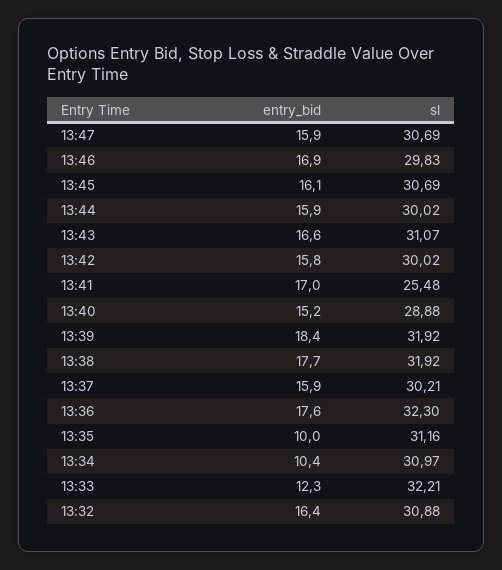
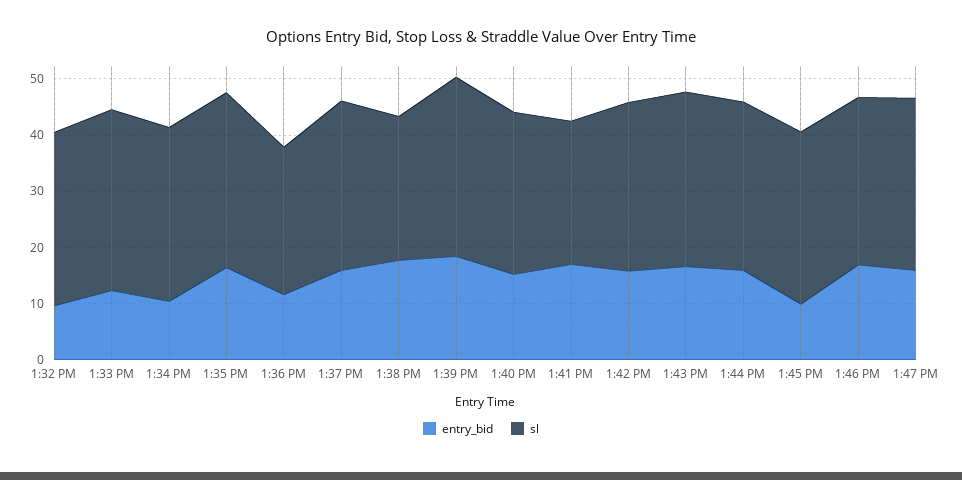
entry_bid, 13:45: 16.1 -> 10
sl, 13:38: 31.92 -> 26
entry_bid, 13:36: 17.6 -> 12
sl, 13:36: 32.3 -> 26
entry_bid, 13:35: 10 -> 16
entry_bid, 13:32: 16.4 -> 10

